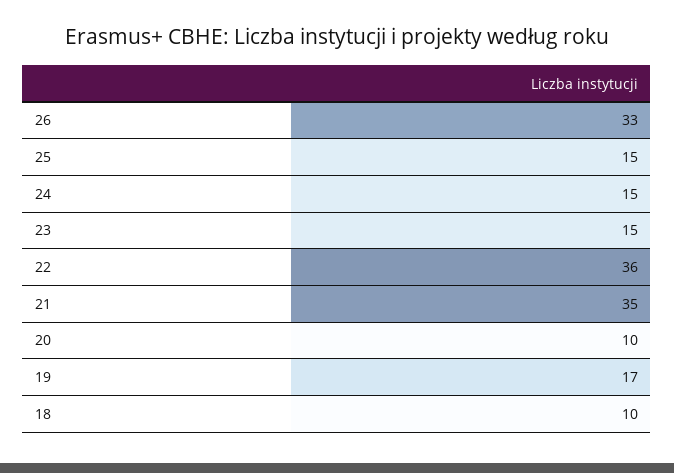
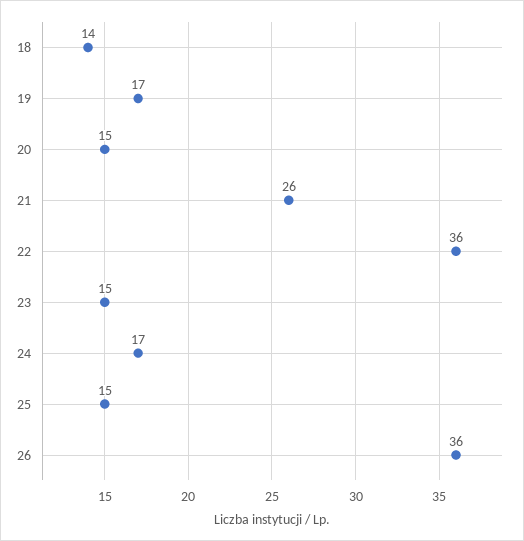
26: 33 -> 36
24: 15 -> 17
21: 35 -> 26
20: 10 -> 15
18: 10 -> 14

